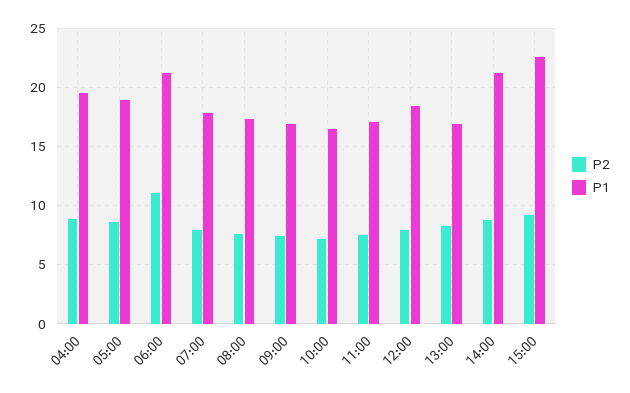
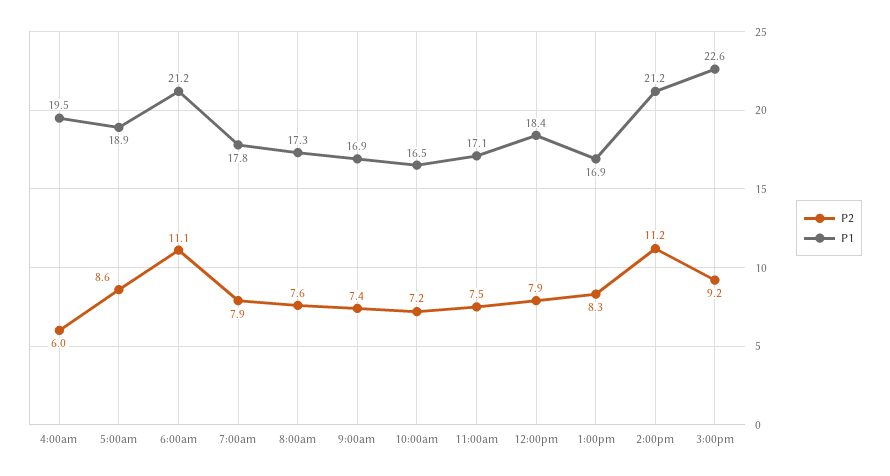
P2, 04:00: 9 -> 6
P2, 14:00: 9 -> 11.2

